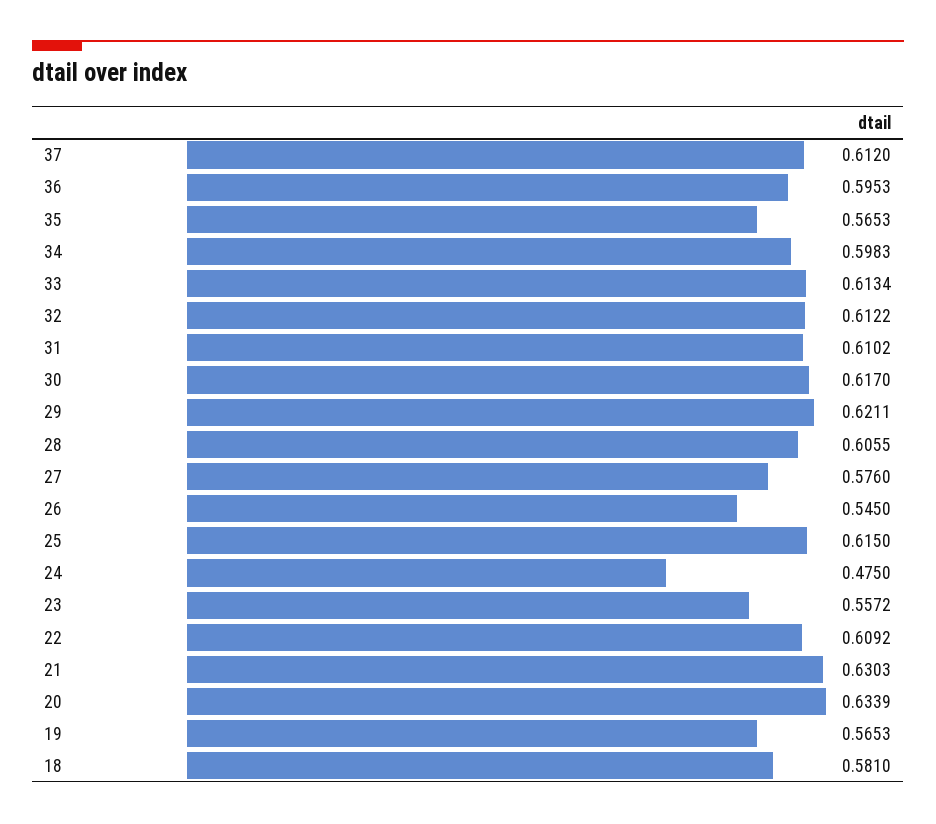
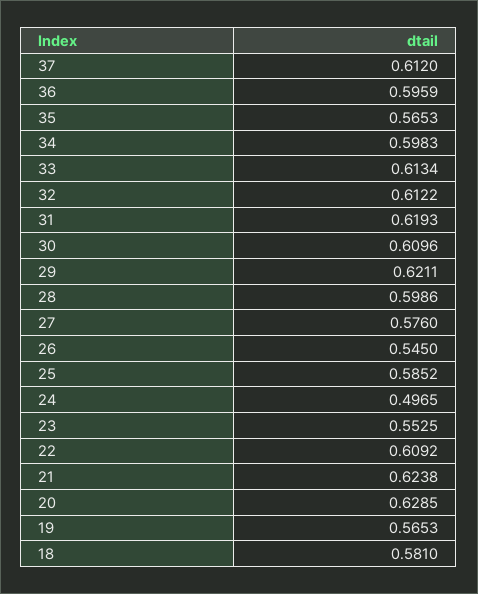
36: 0.5953 -> 0.5959
31: 0.6102 -> 0.6193
30: 0.617 -> 0.6096
28: 0.6055 -> 0.5986
25: 0.615 -> 0.5852
24: 0.475 -> 0.4965
23: 0.5572 -> 0.5525
21: 0.6303 -> 0.6238
20: 0.6339 -> 0.6285

